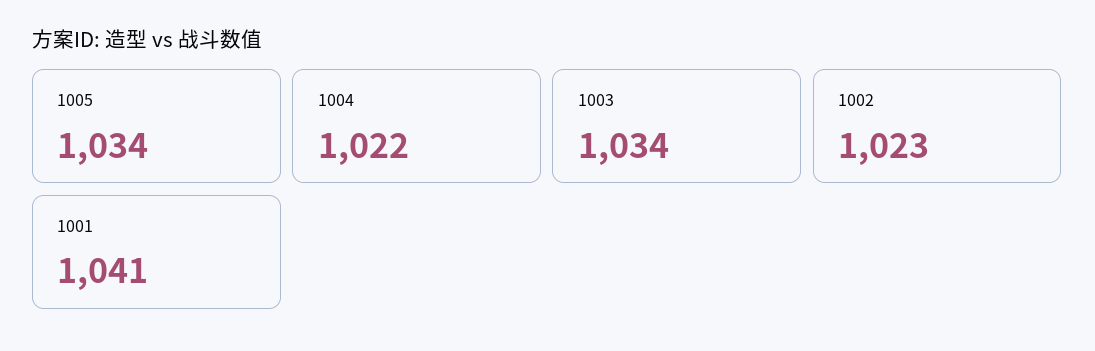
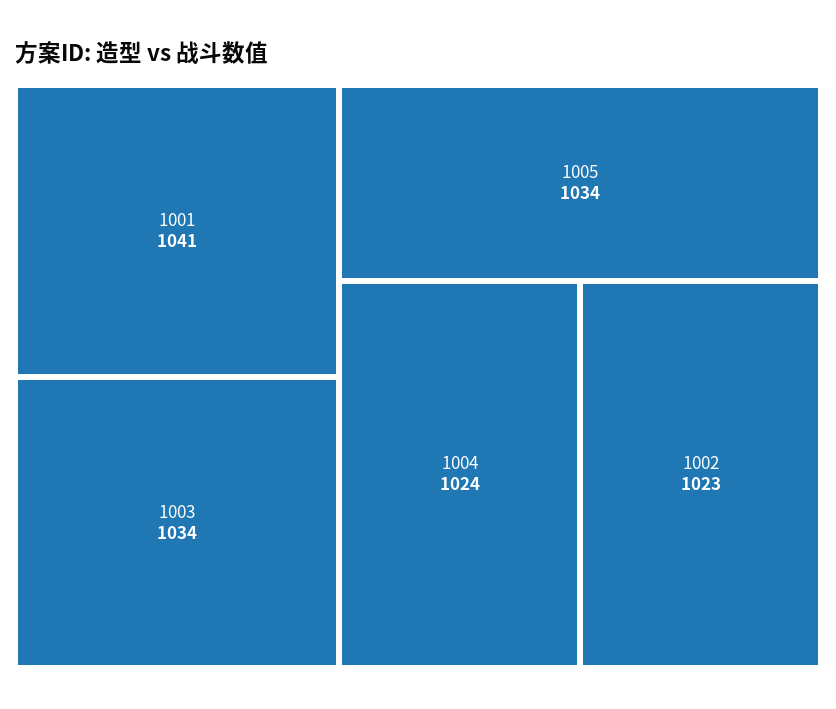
1004: 1022 -> 1024

